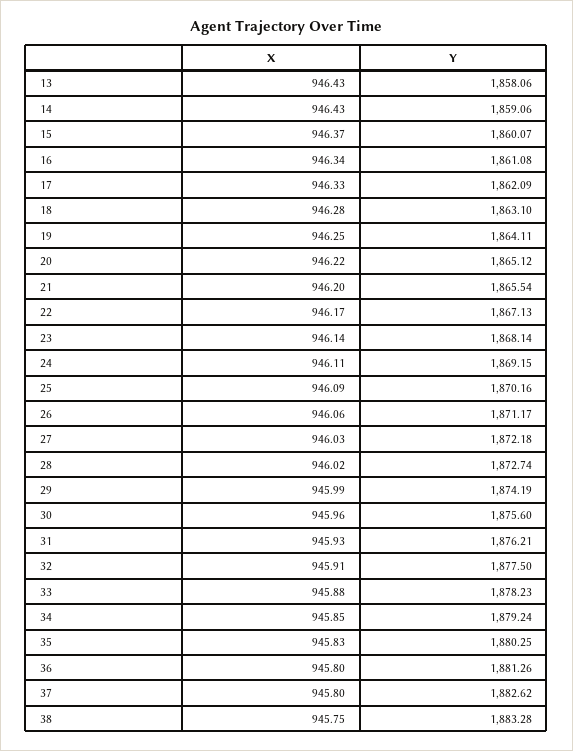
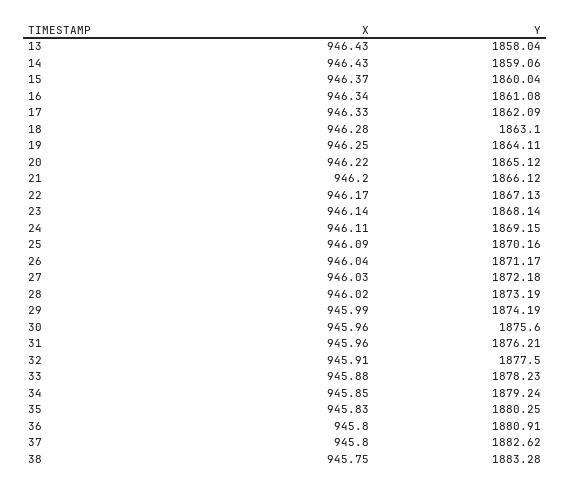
Y, 13: 1858.06 -> 1858.04
Y, 15: 1860.07 -> 1860.04
Y, 21: 1865.54 -> 1866.12
X, 26: 946.06 -> 946.04
Y, 28: 1872.74 -> 1873.19
X, 31: 945.93 -> 945.96
Y, 36: 1881.26 -> 1880.91

